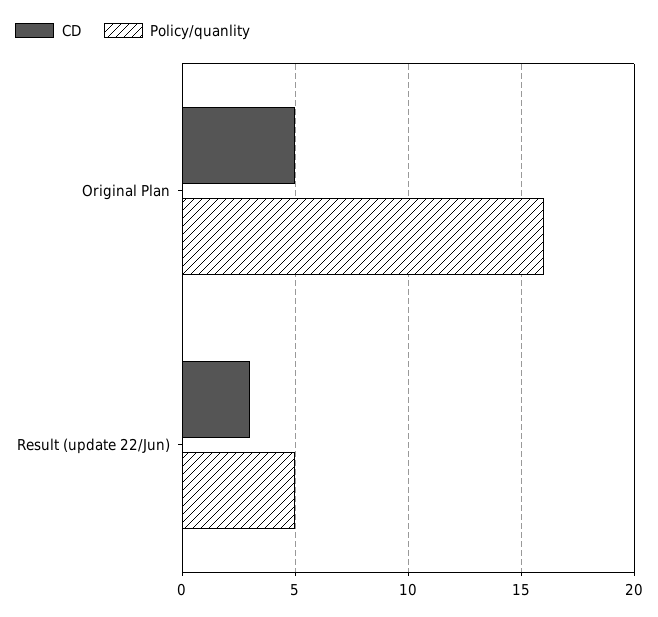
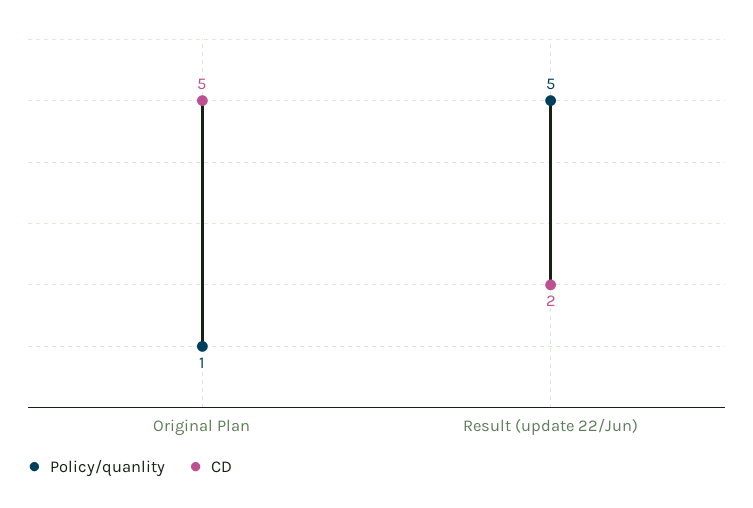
Policy/quanlity, Original Plan: 16 -> 1
CD, Result (update 22/Jun): 3 -> 2

